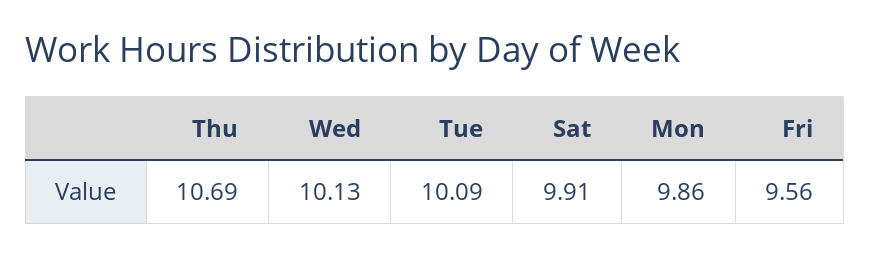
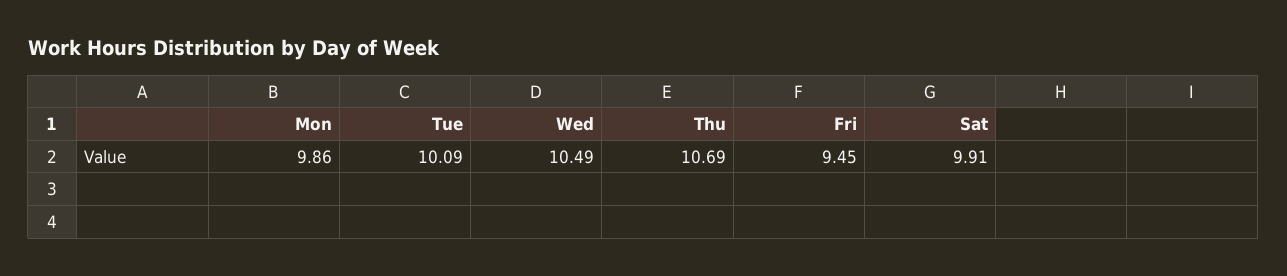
Wed: 10.13 -> 10.49
Fri: 9.56 -> 9.45

